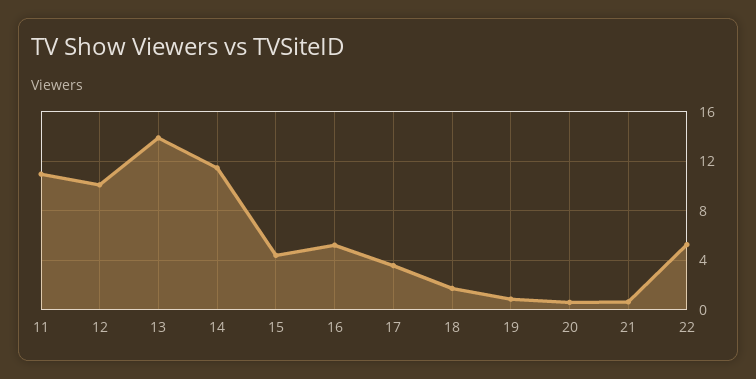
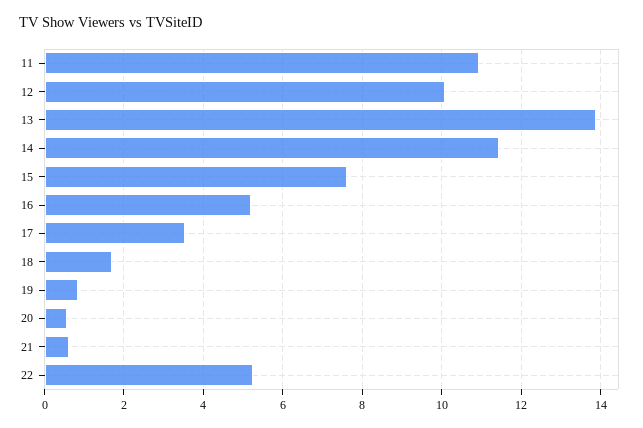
15: 4.5 -> 7.6

